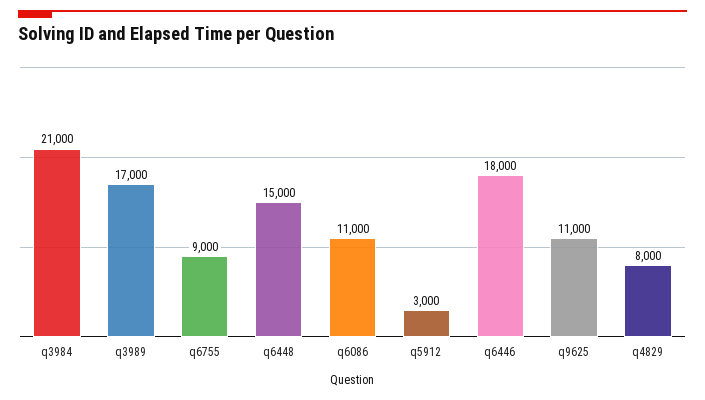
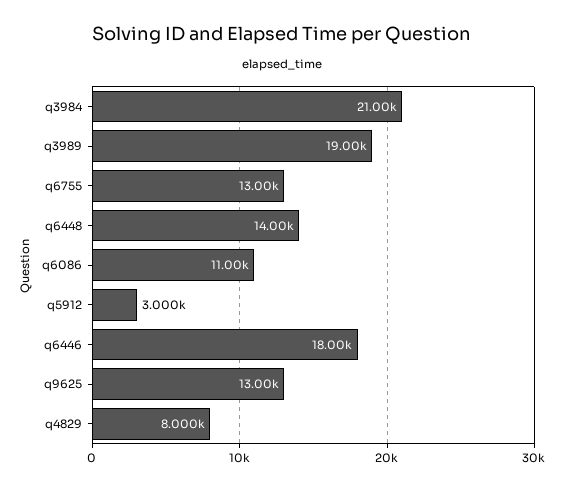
q3989: 17000 -> 19000
q6755: 9000 -> 13000
q6448: 15000 -> 14000
q9625: 11000 -> 13000

